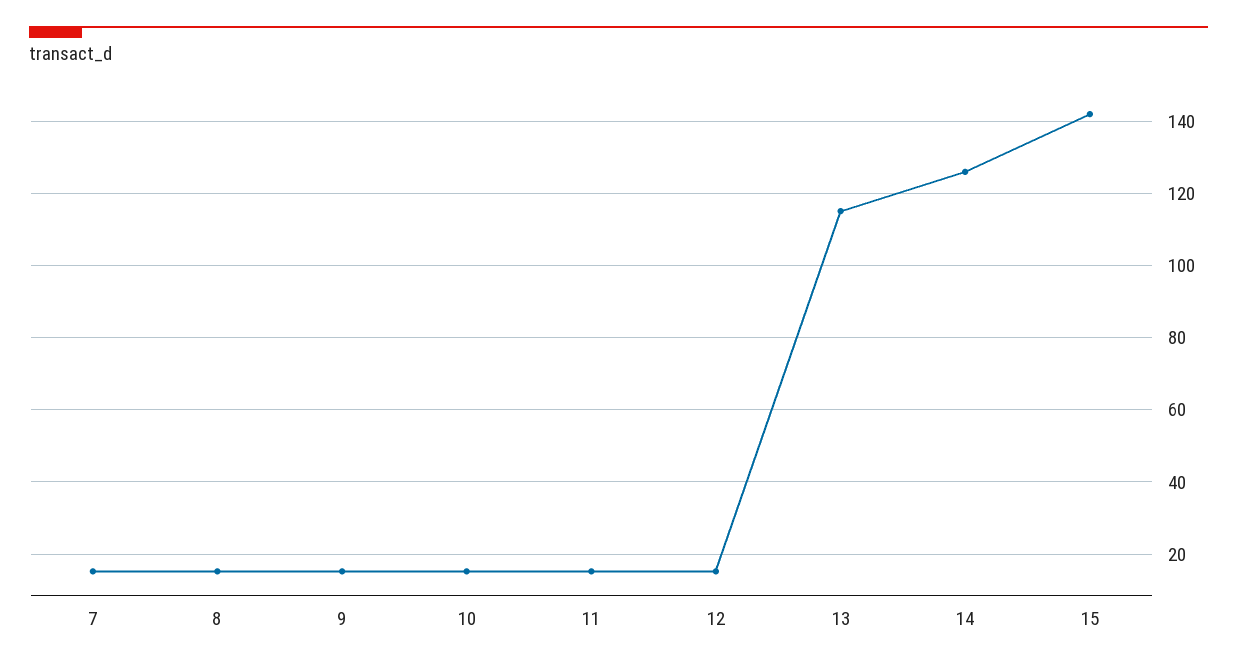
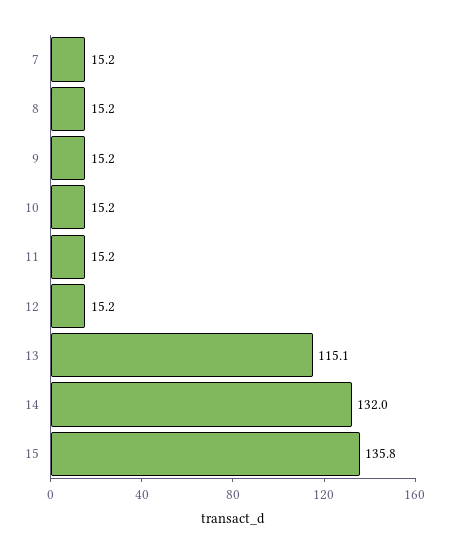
14: 126 -> 132
15: 142 -> 135.8

